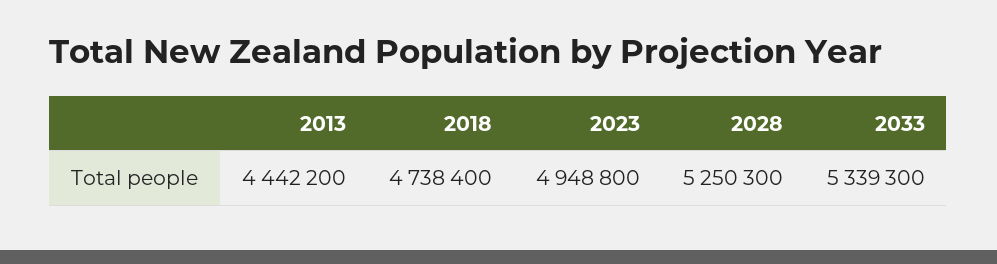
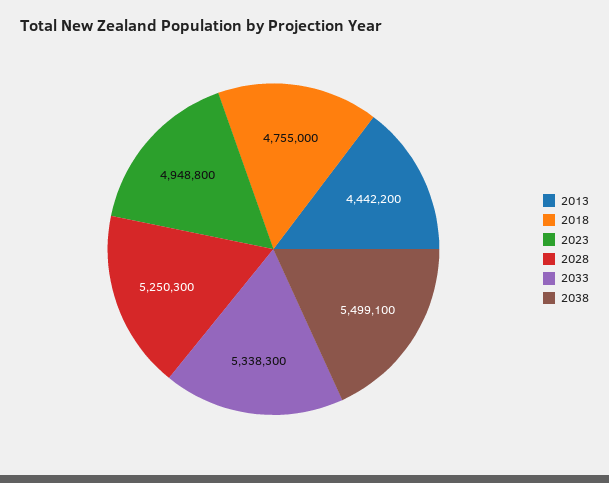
2018: 4738400 -> 4755000
2033: 5339300 -> 5338300
2038: none -> 5499100

